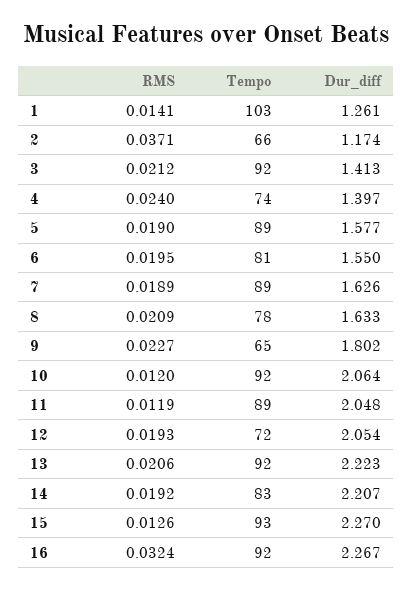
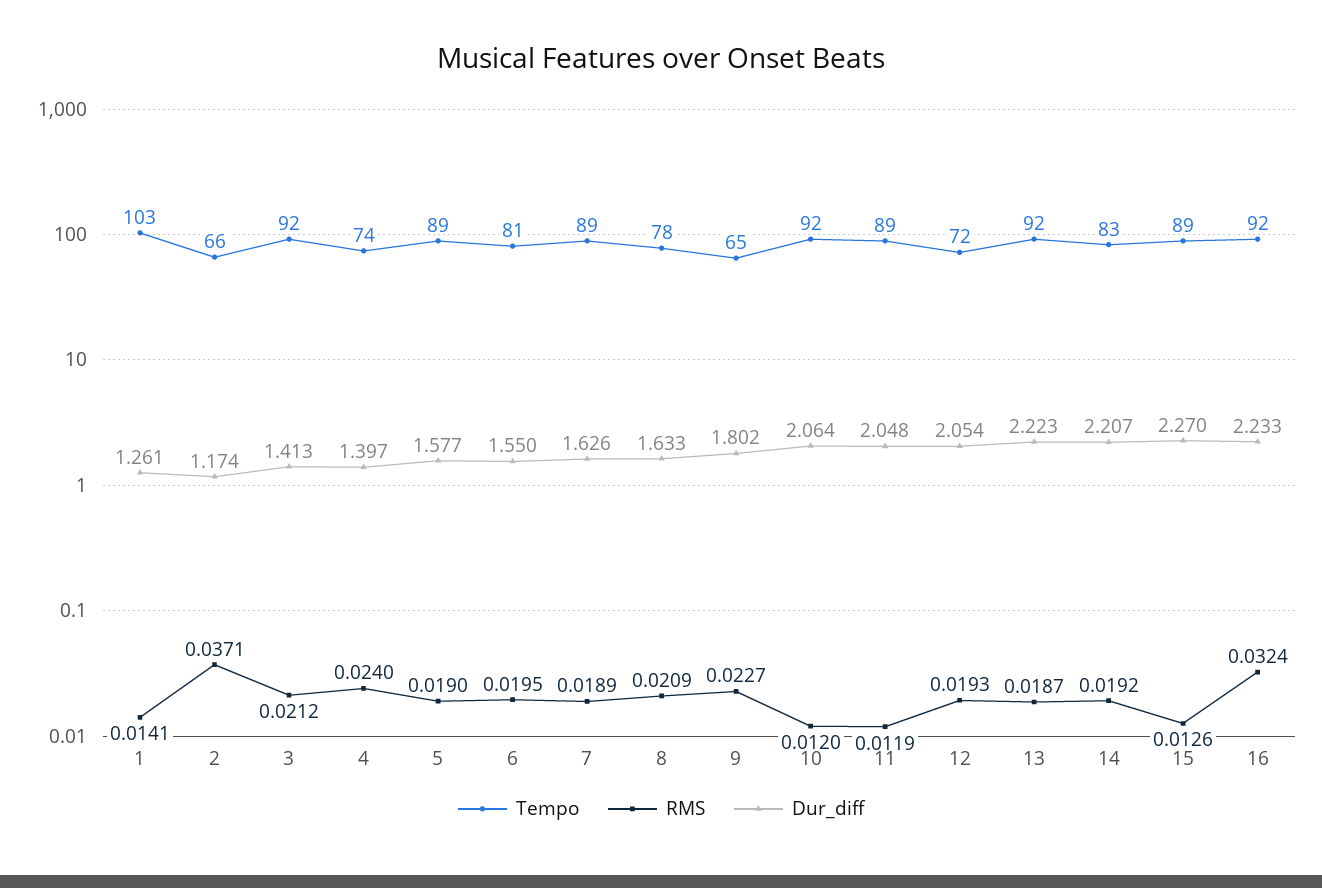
RMS, 13: 0.0206 -> 0.0187
Tempo, 15: 93 -> 89
Dur_diff, 16: 2.267 -> 2.233

